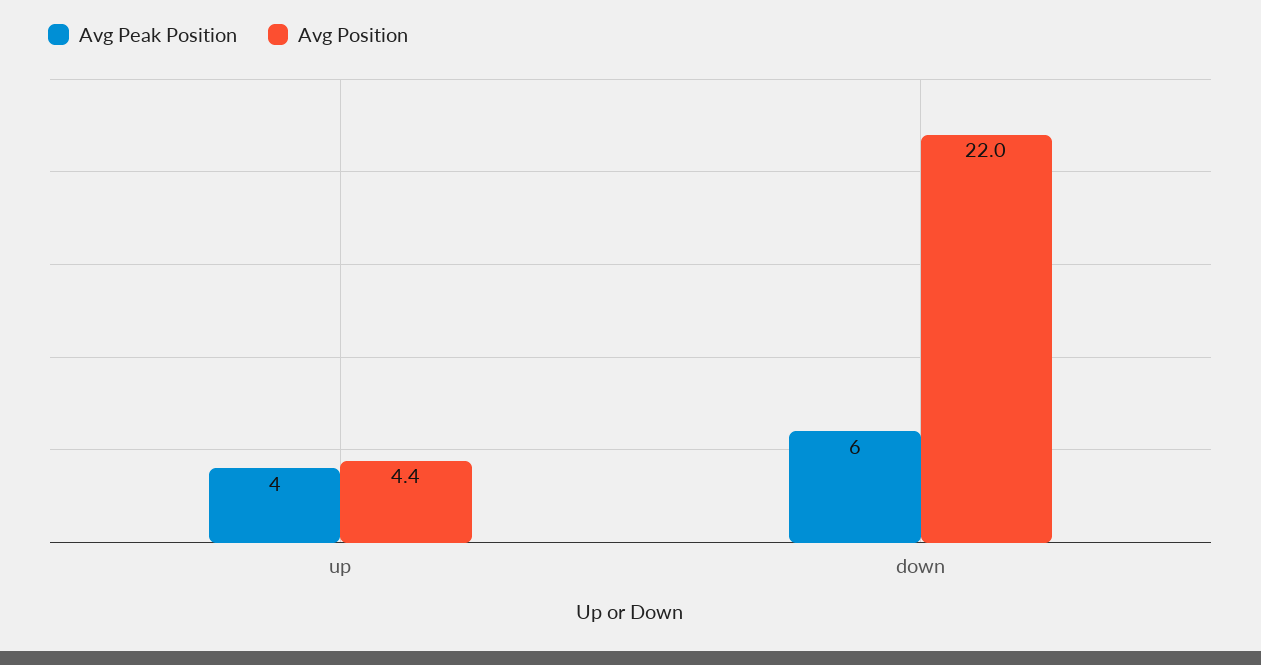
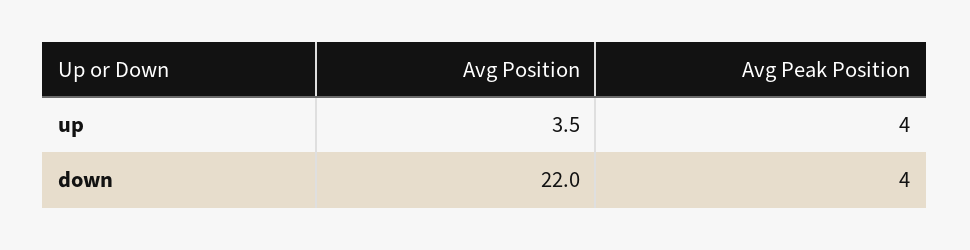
Avg Position, up: 4.4 -> 3.5
Avg Peak Position, down: 6 -> 4

